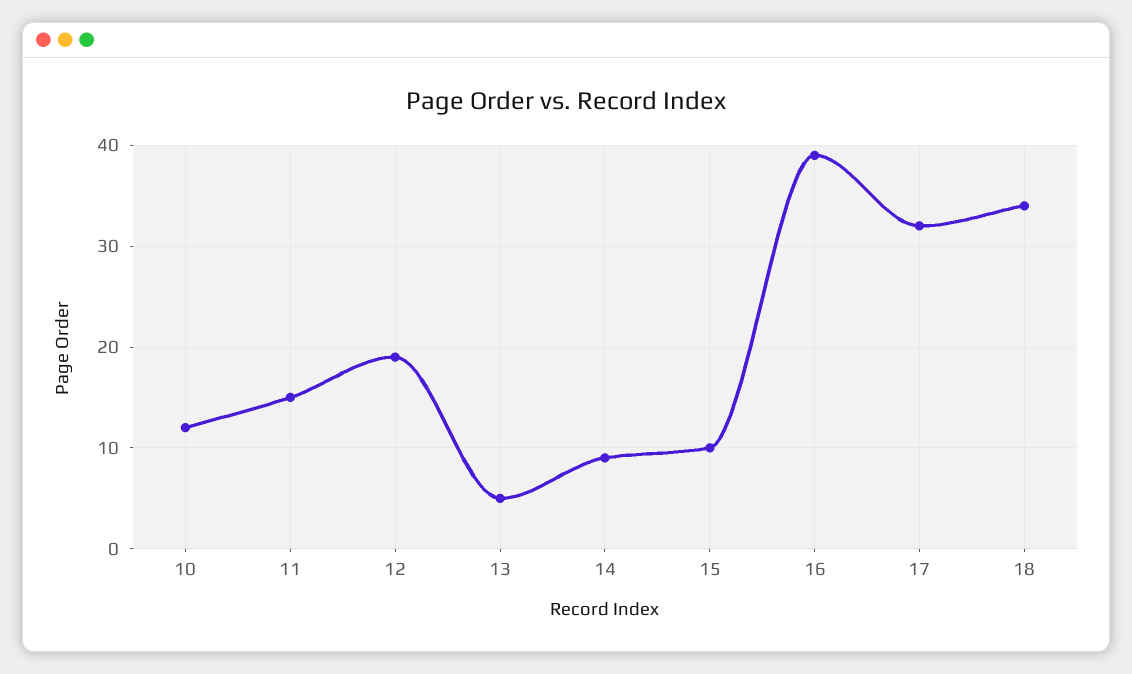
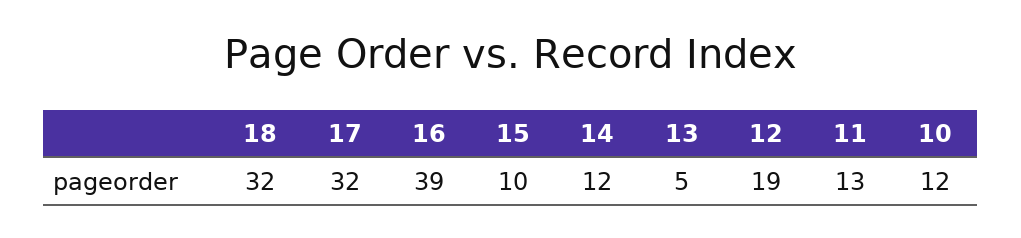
11: 15 -> 13
14: 9 -> 12
18: 34 -> 32

